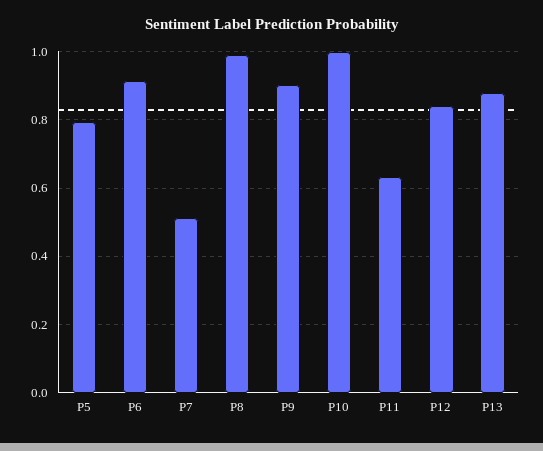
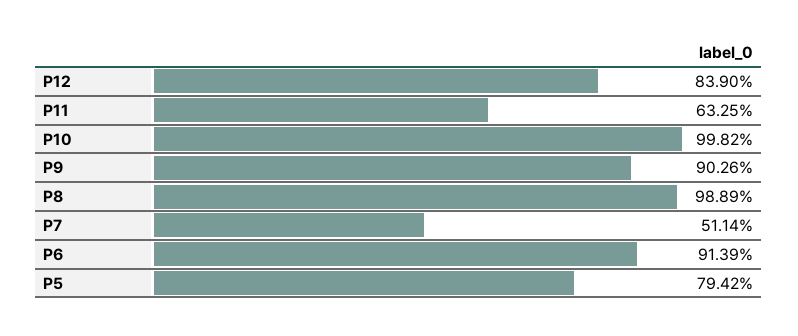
P13: 0.88 -> none

